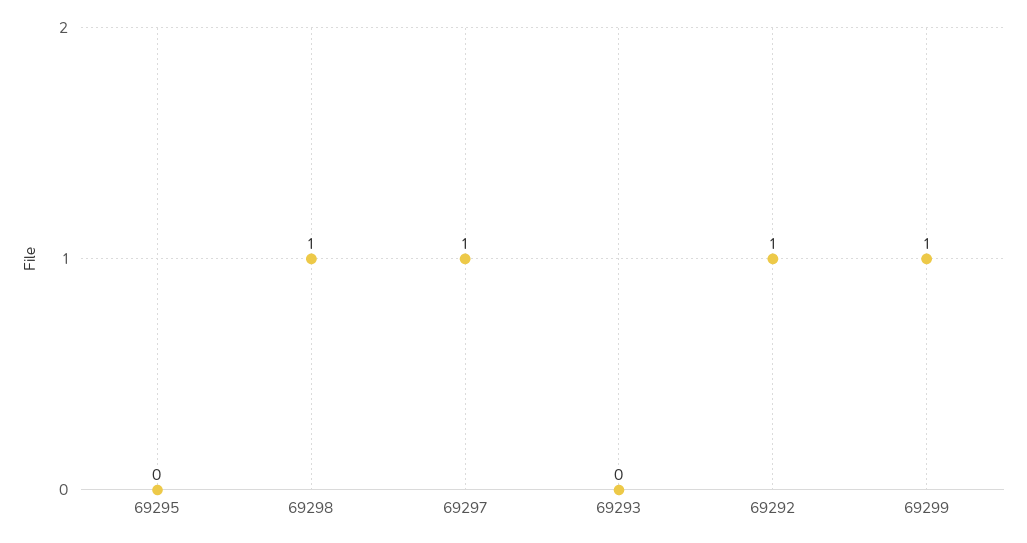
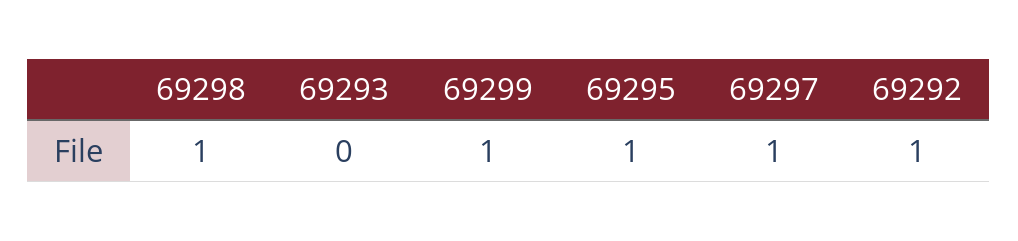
69295: 0 -> 1

